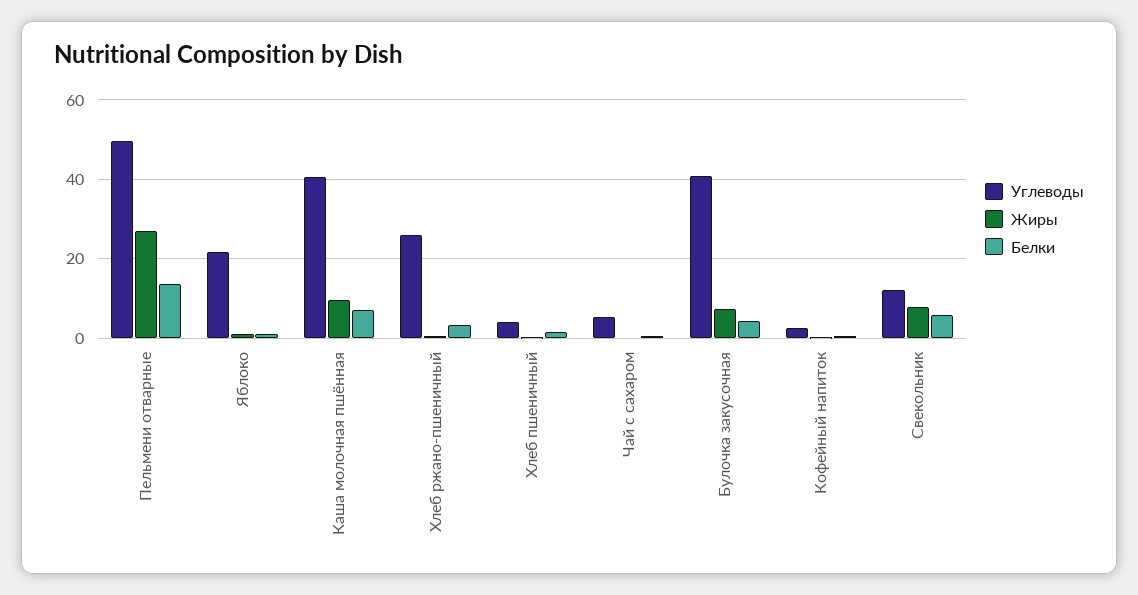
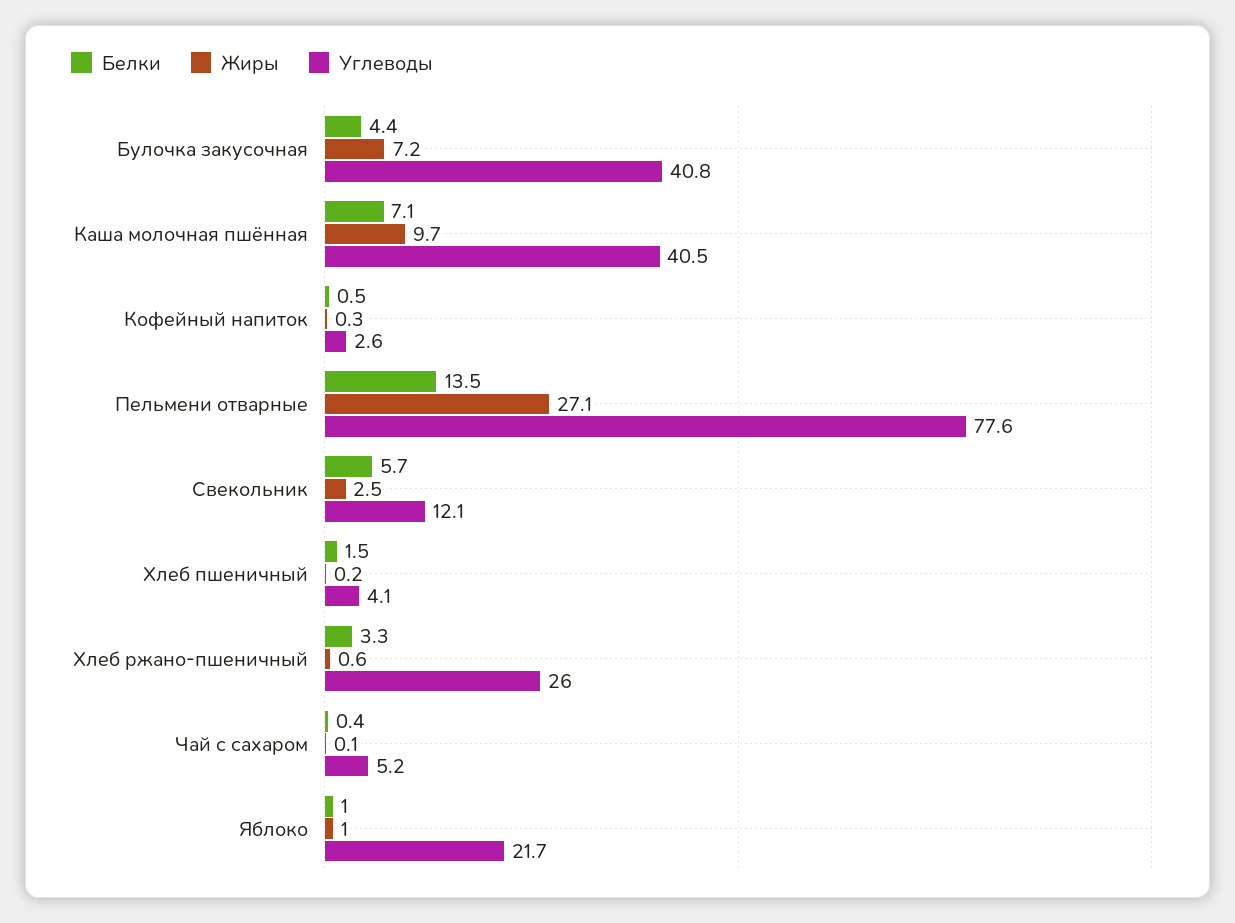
Углеводы, Пельмени отварные: 50 -> 77.6
Жиры, Свекольник: 8 -> 2.5

